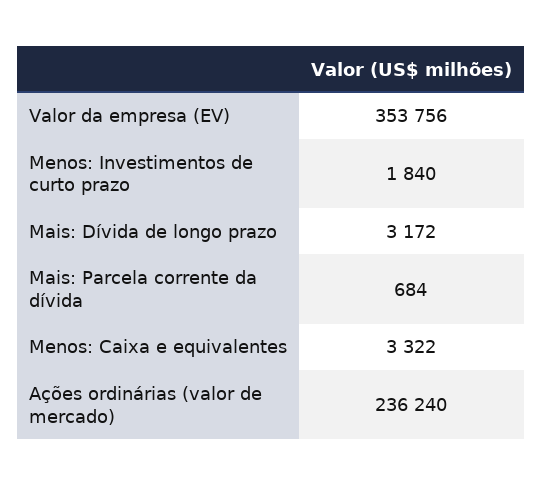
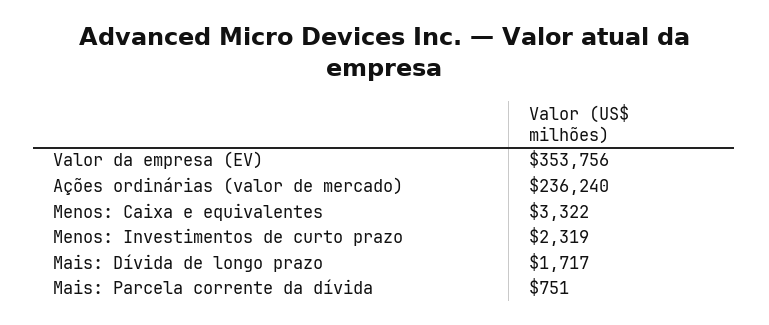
Menos: Investimentos de curto prazo: 1840 -> 2319
Mais: Dívida de longo prazo: 3172 -> 1717
Mais: Parcela corrente da dívida: 684 -> 751

